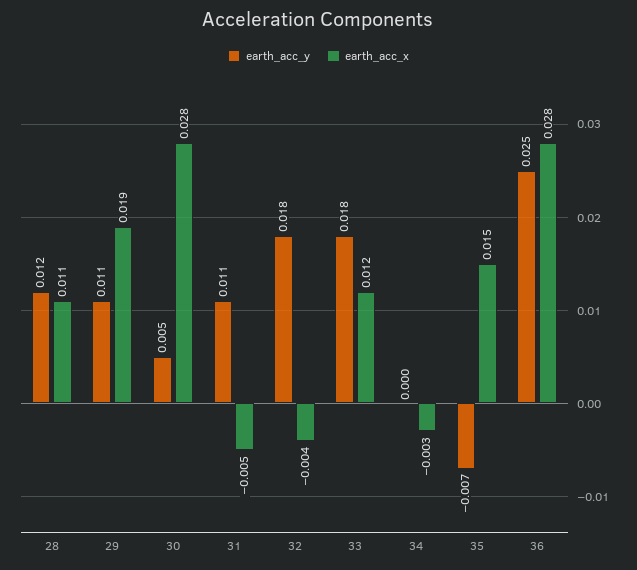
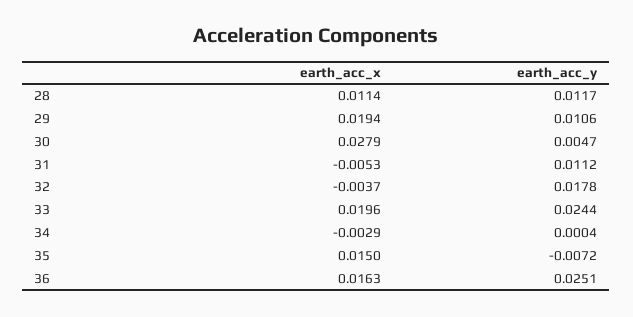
earth_acc_y, 33: 0.018 -> 0.0244
earth_acc_x, 33: 0.012 -> 0.0196
earth_acc_x, 36: 0.028 -> 0.0163

